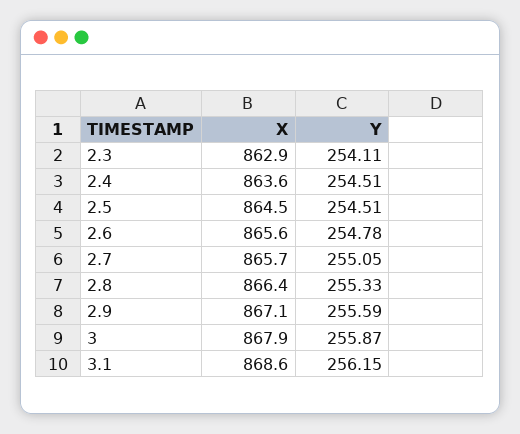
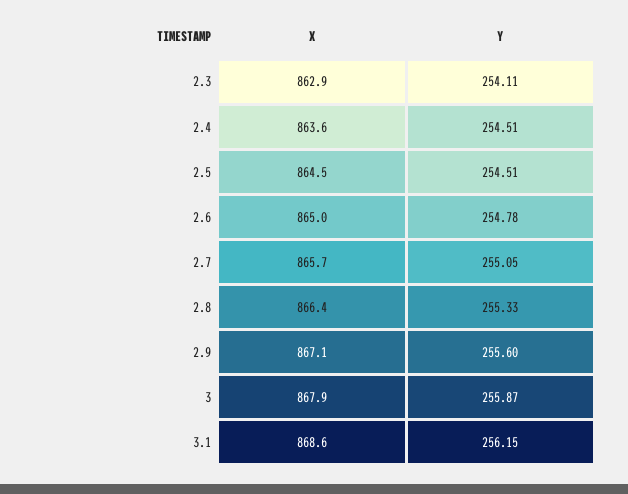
X, 2.6: 865.6 -> 865
Y, 2.9: 255.59 -> 255.6

